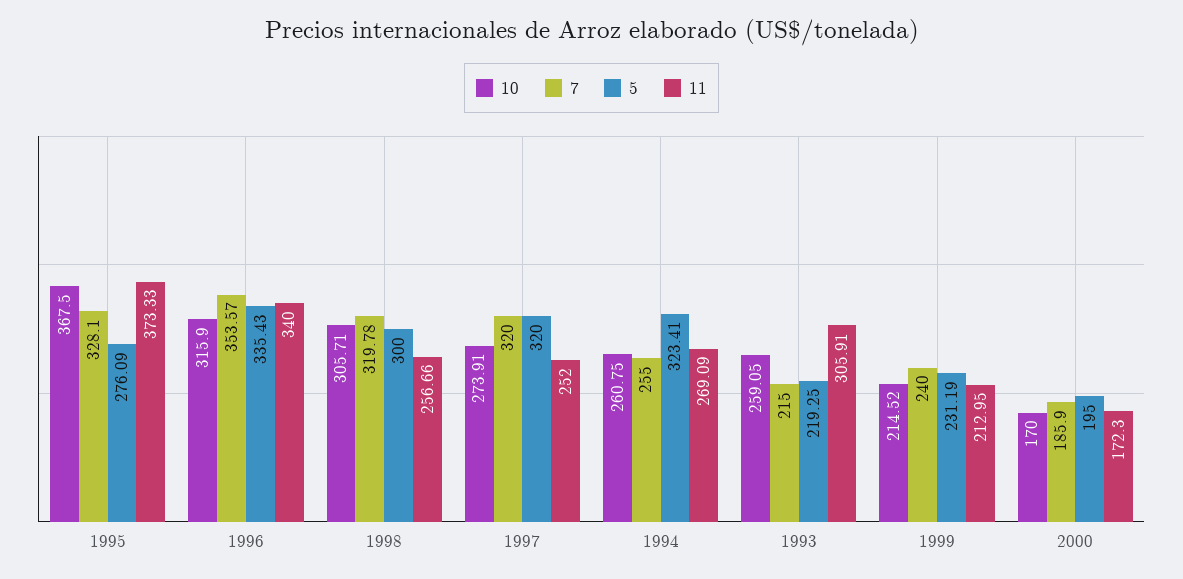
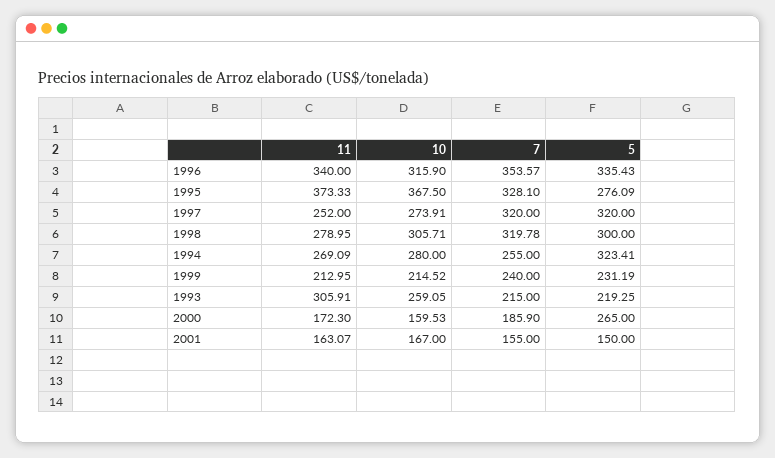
11, 1998: 256.66 -> 278.95
10, 1994: 260.75 -> 280
10, 2000: 170 -> 159.53
5, 2000: 195 -> 265
11, 2001: none -> 163.07
10, 2001: none -> 167
7, 2001: none -> 155
5, 2001: none -> 150

